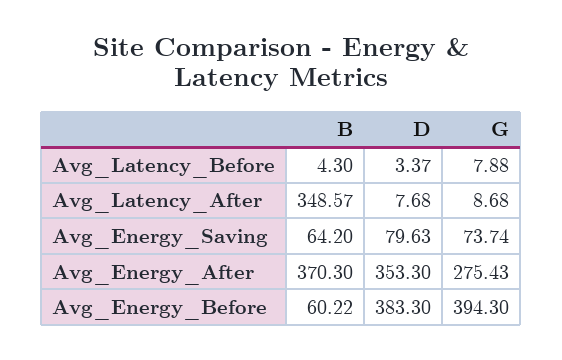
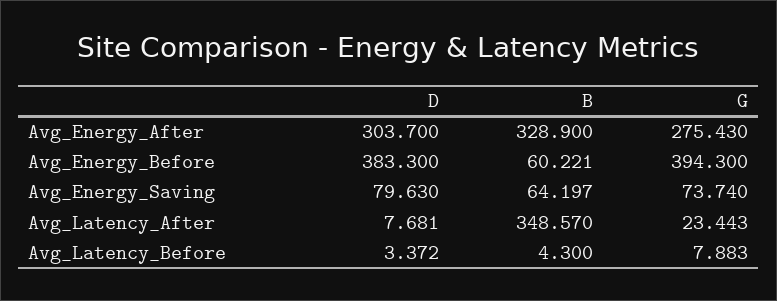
G, Avg_Latency_After: 8.68 -> 23.443
B, Avg_Energy_After: 370.3 -> 328.9
D, Avg_Energy_After: 353.3 -> 303.7

